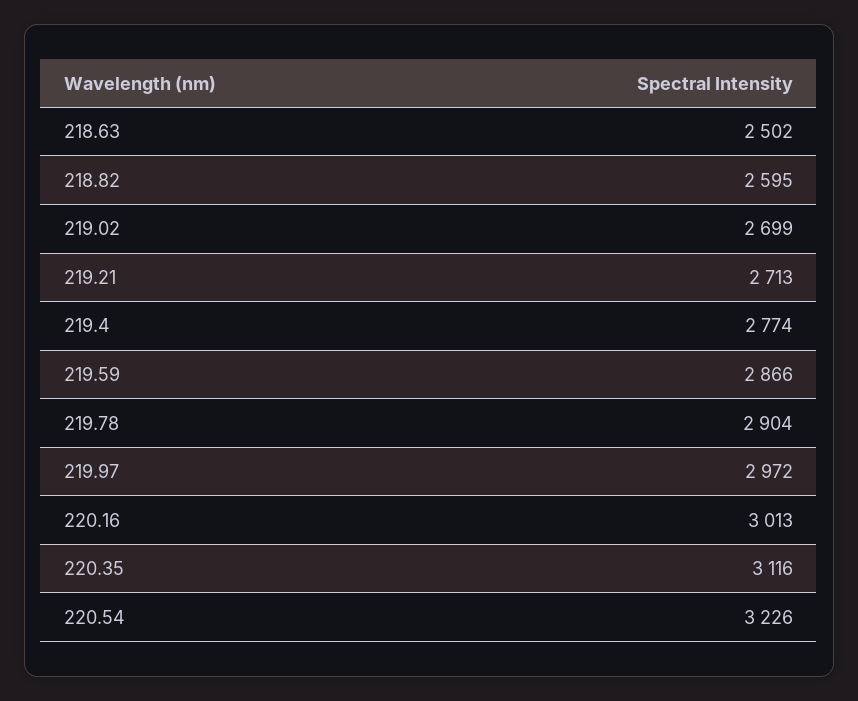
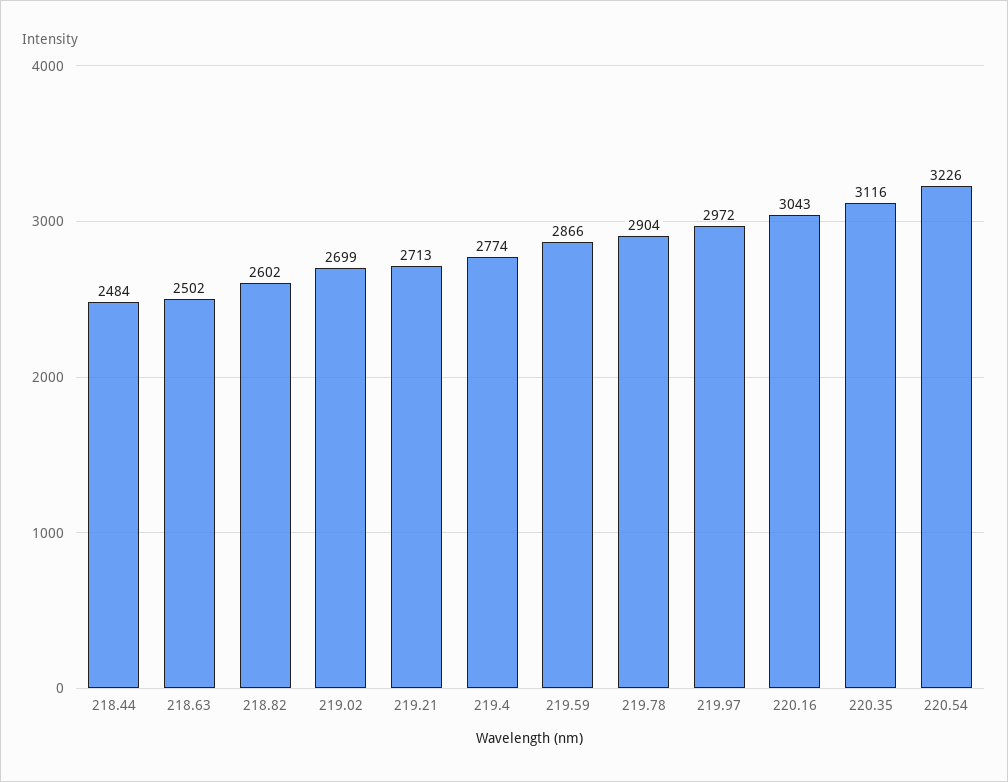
218.82: 2595 -> 2602
220.16: 3013 -> 3043
218.44: none -> 2484

